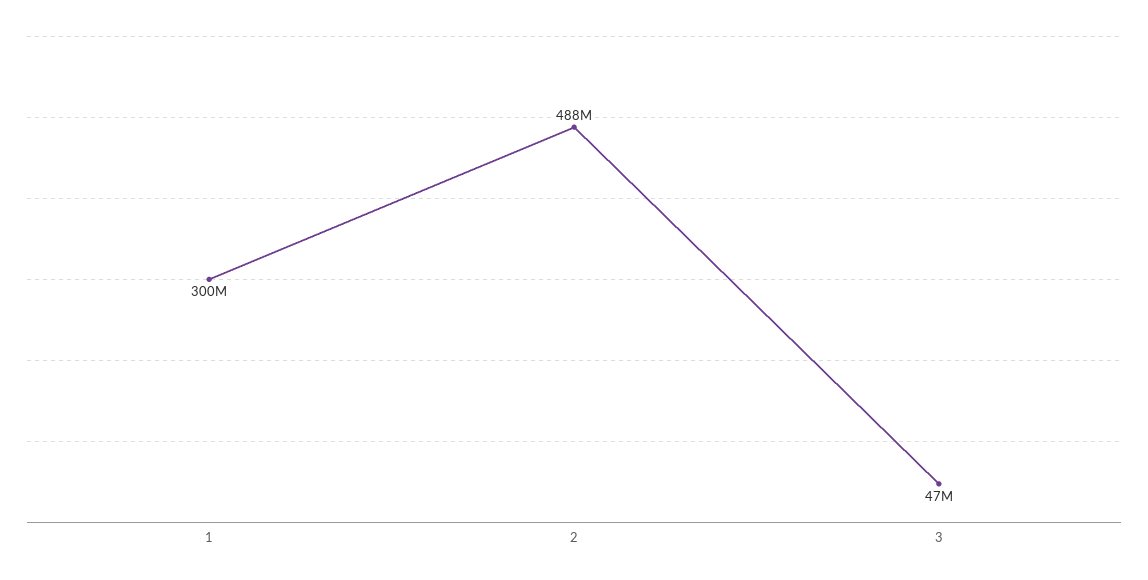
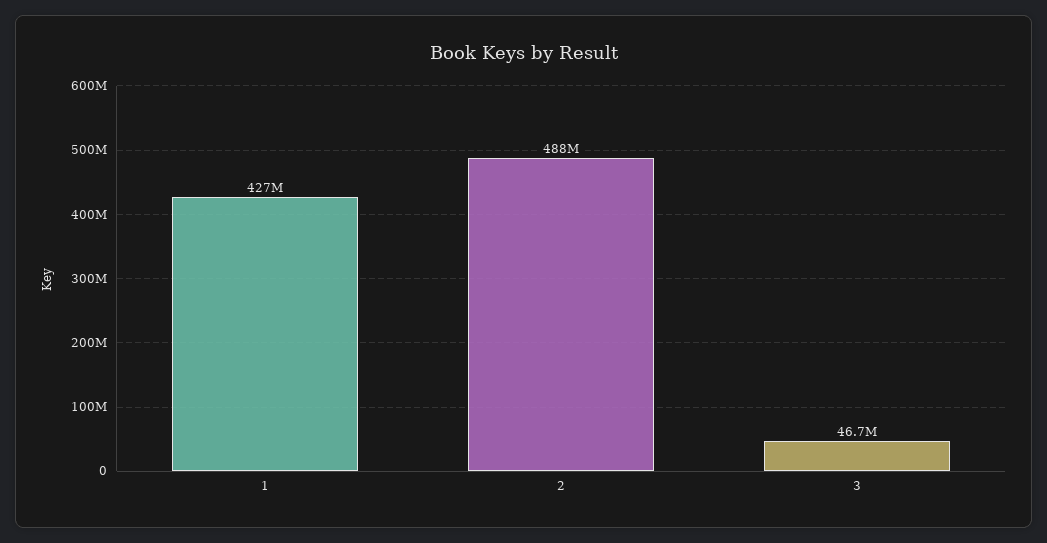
1: 300000000 -> 427000000

